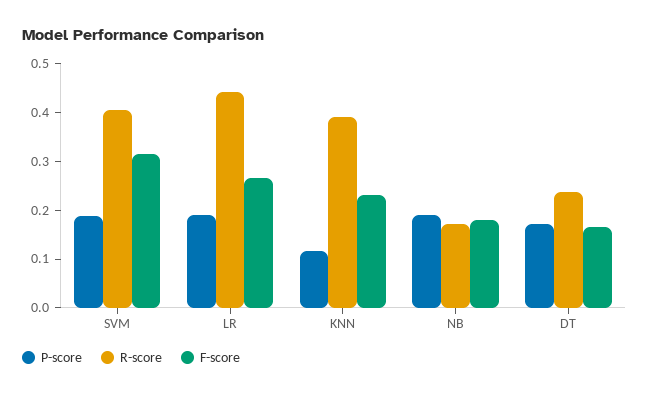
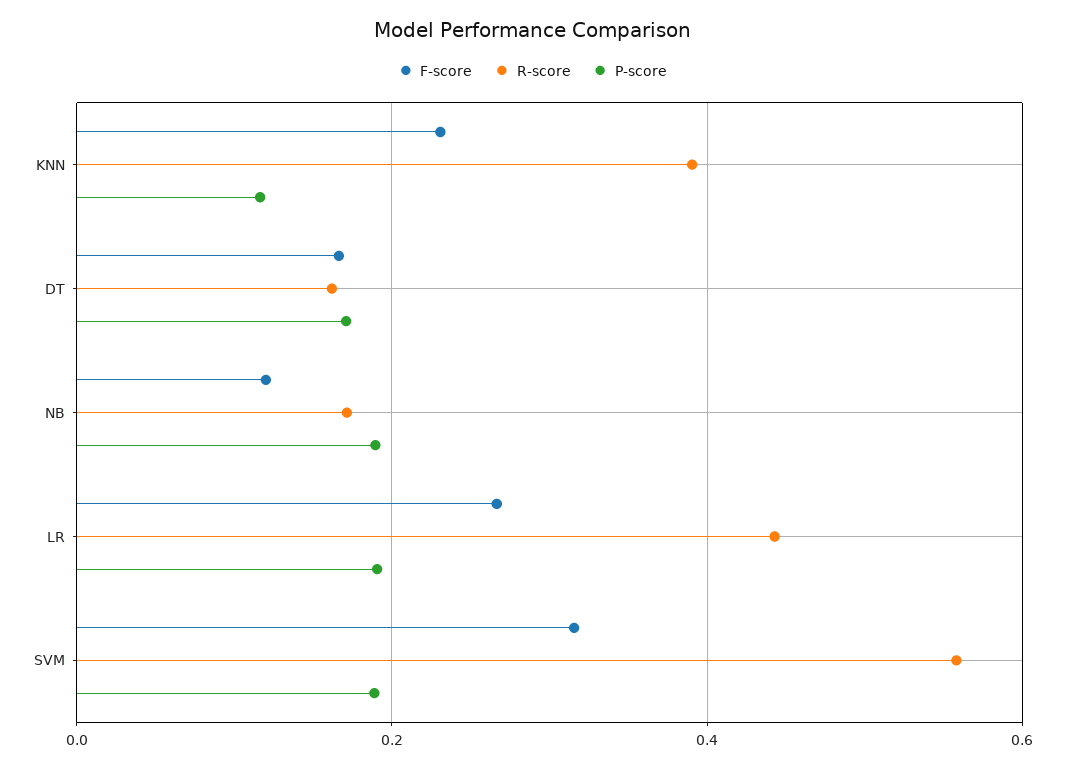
R-score, SVM: 0.4 -> 0.56
F-score, NB: 0.18 -> 0.12
R-score, DT: 0.24 -> 0.16

